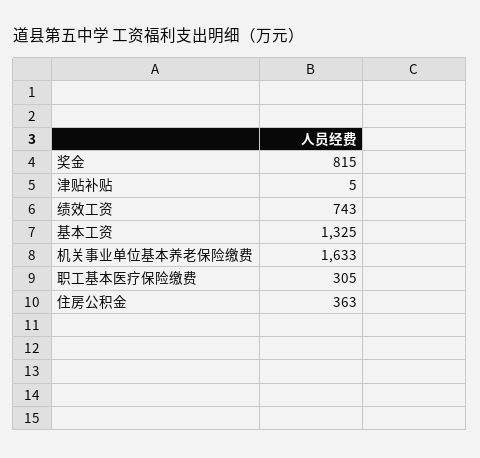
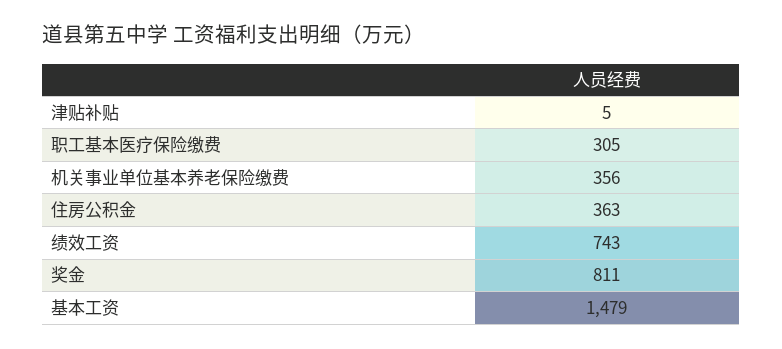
奖金: 815 -> 811
基本工资: 1325 -> 1479
机关事业单位基本养老保险缴费: 1633 -> 356

